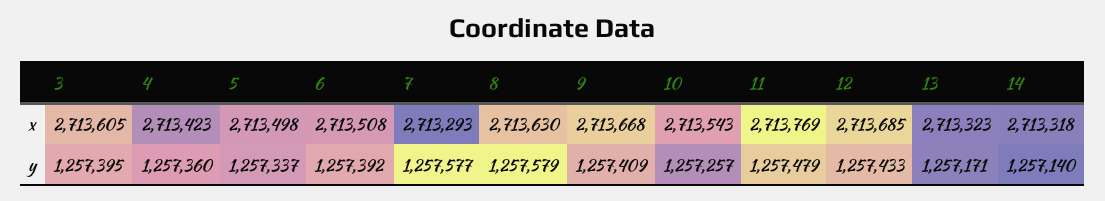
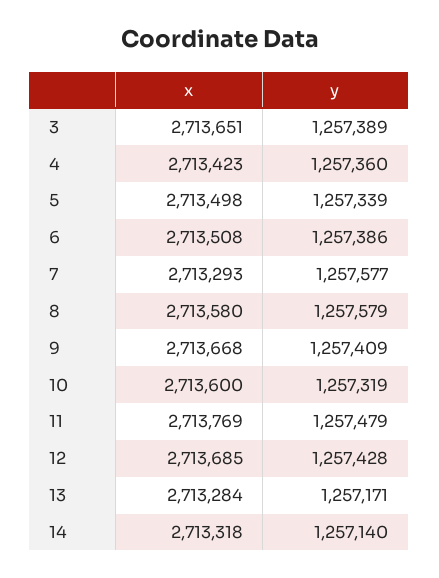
3, x: 2713605 -> 2713651
8, x: 2713630 -> 2713580
10, x: 2713543 -> 2713600
13, x: 2713323 -> 2713284
3, y: 1257395 -> 1257389
5, y: 1257337 -> 1257339
6, y: 1257392 -> 1257386
10, y: 1257257 -> 1257319
12, y: 1257433 -> 1257428

